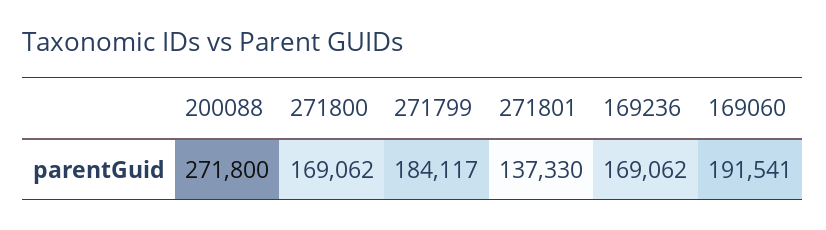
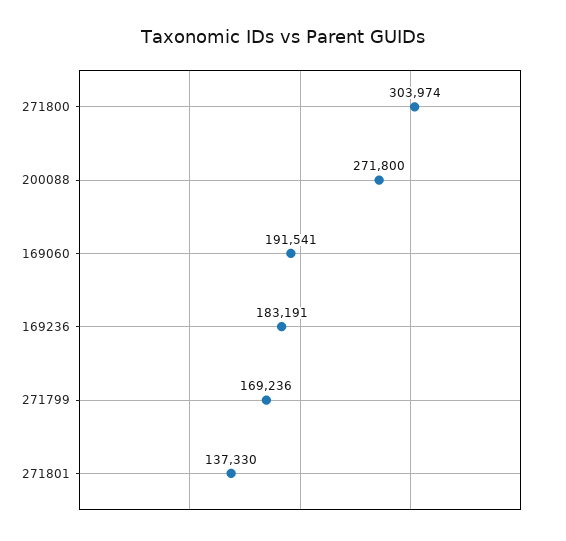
271800: 169062 -> 303974
271799: 184117 -> 169236
169236: 169062 -> 183191

